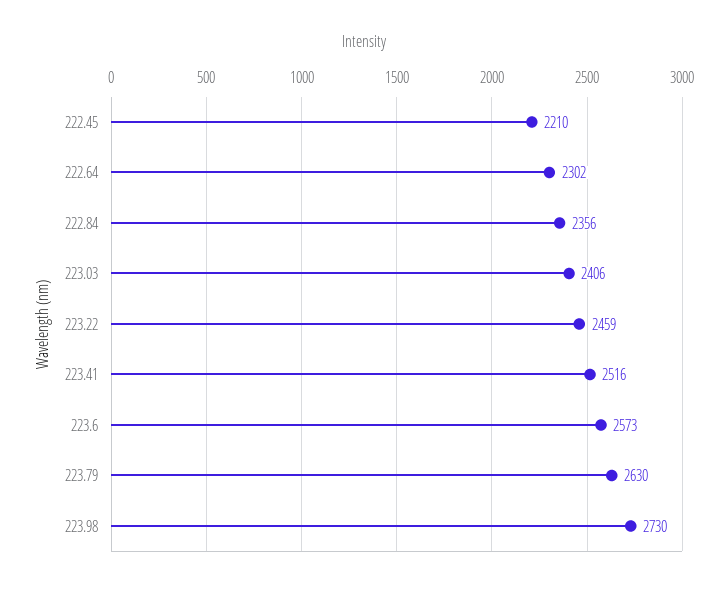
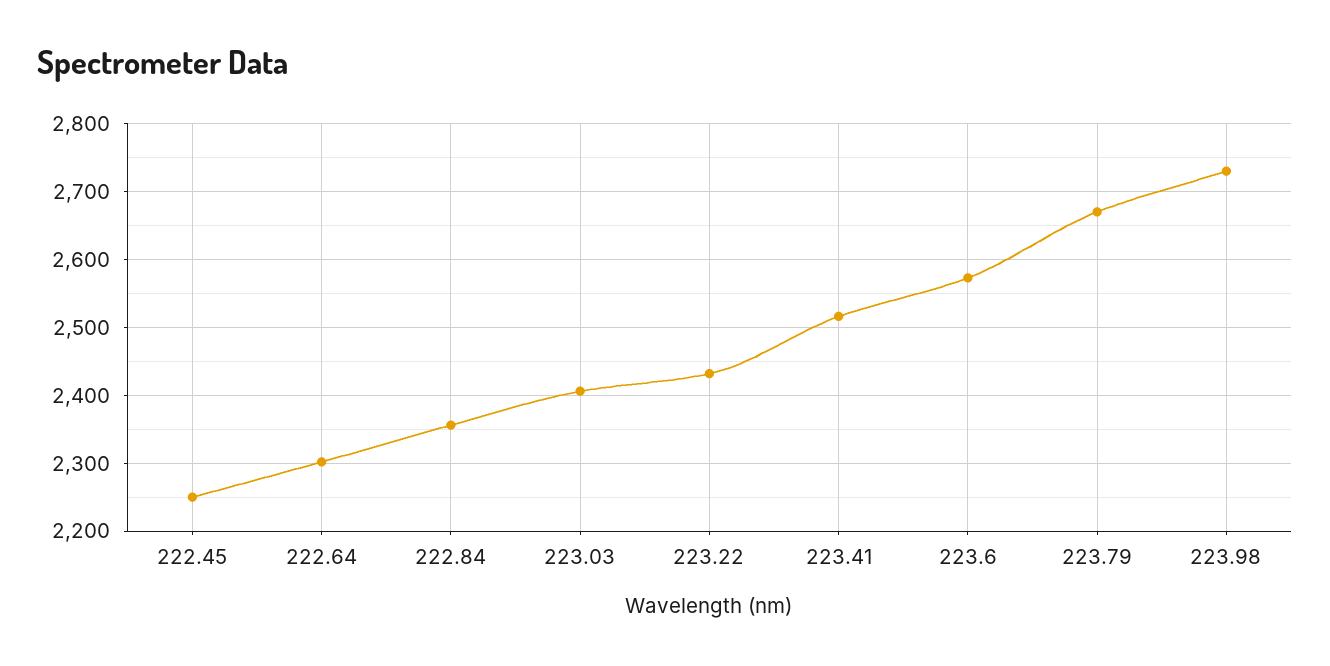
222.45: 2210 -> 2250
223.22: 2459 -> 2430
223.79: 2630 -> 2670

